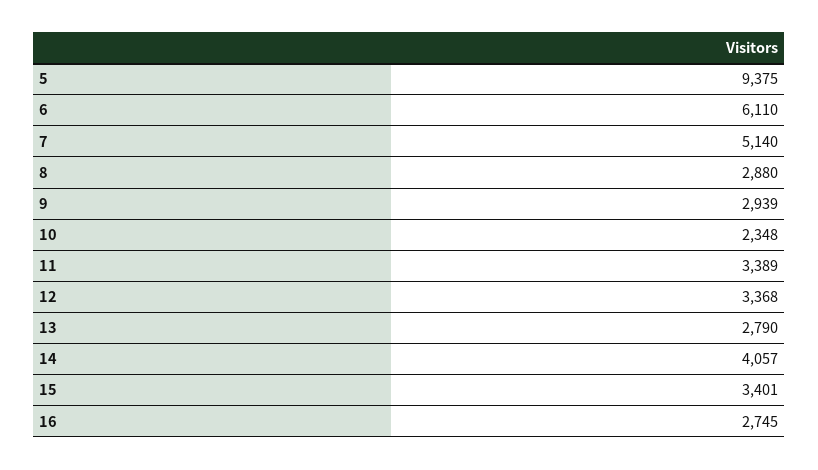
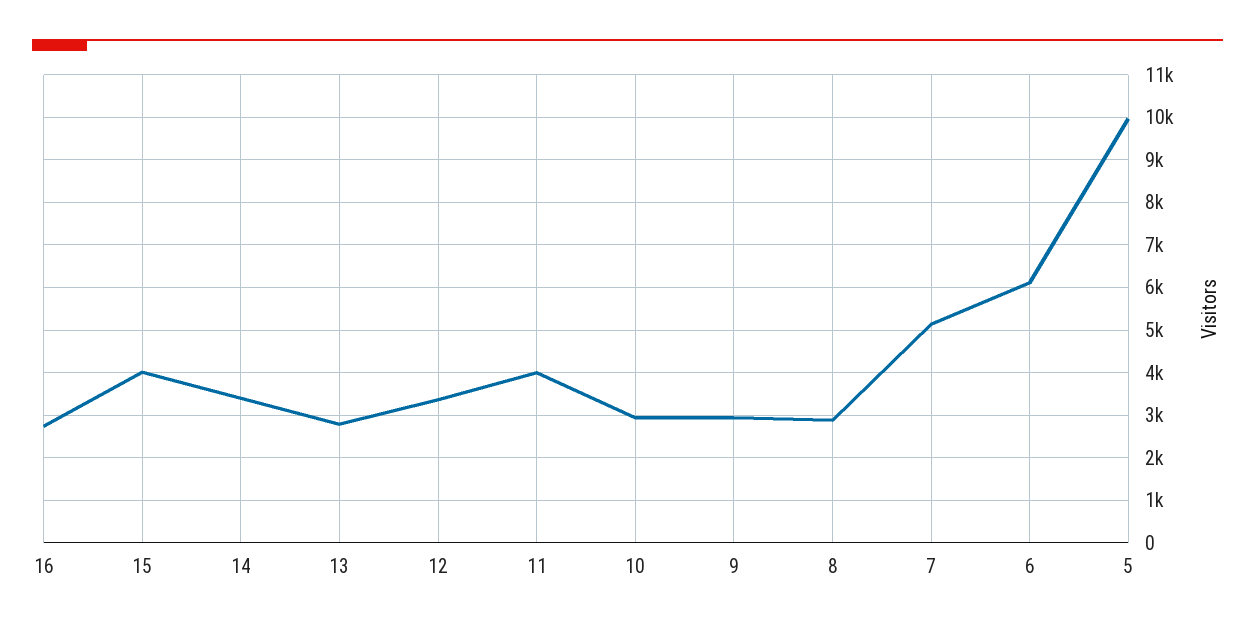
5: 9375 -> 10000
10: 2348 -> 3000
11: 3389 -> 4000
14: 4057 -> 3400
15: 3401 -> 4000

